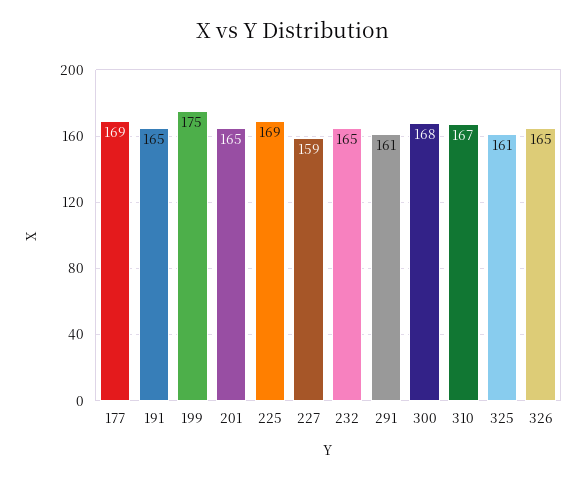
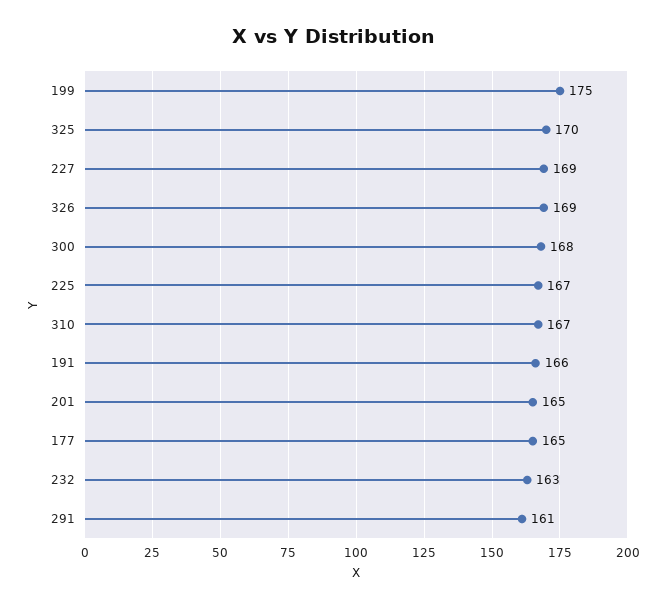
177: 169 -> 165
191: 165 -> 166
225: 169 -> 167
227: 159 -> 169
232: 165 -> 163
325: 161 -> 170
326: 165 -> 169

